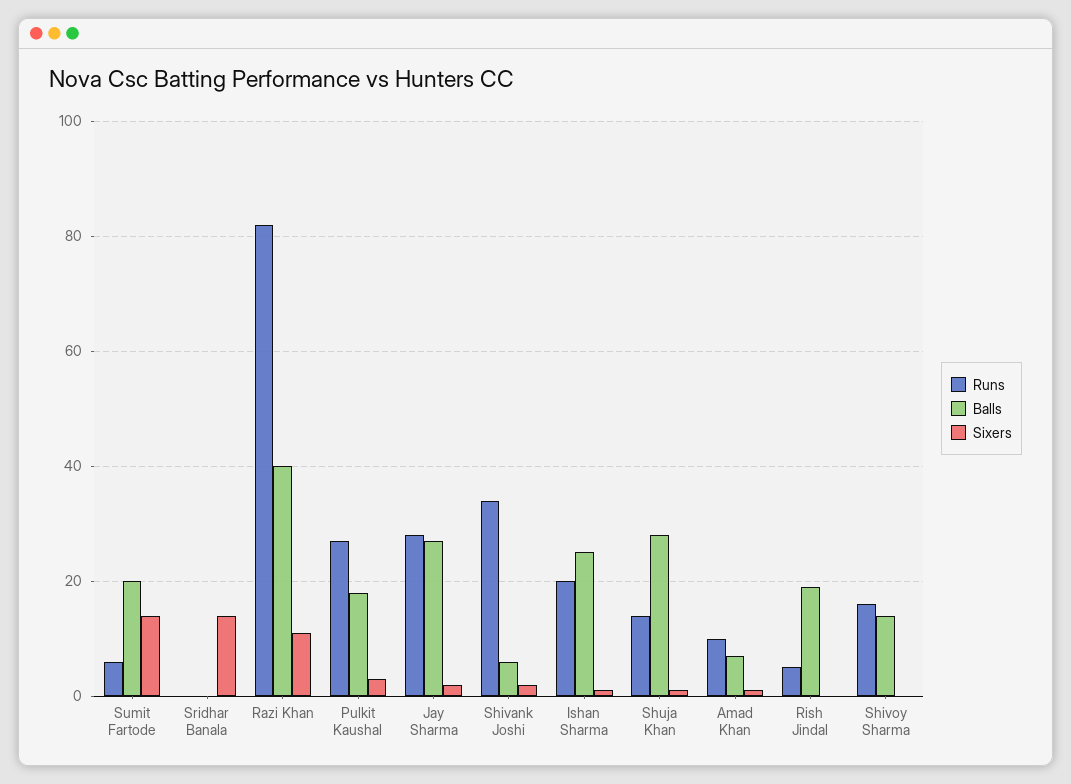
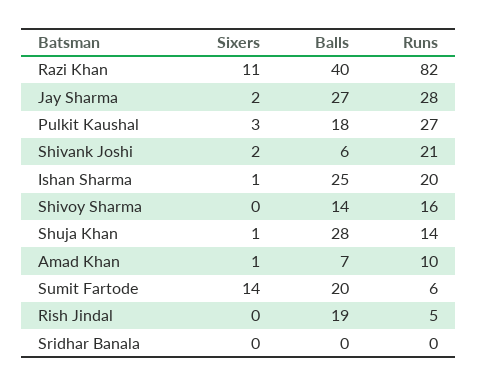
Sixers, Sridhar Banala: 15 -> 0
Runs, Shivank Joshi: 35 -> 21

